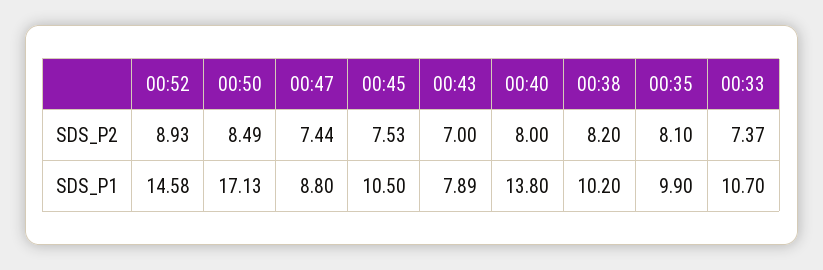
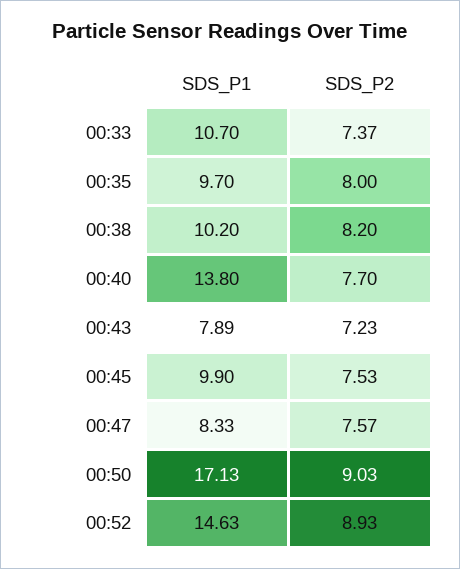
00:50, SDS_P2: 8.49 -> 9.03
00:47, SDS_P2: 7.44 -> 7.57
00:43, SDS_P2: 7 -> 7.23
00:40, SDS_P2: 8 -> 7.7
00:35, SDS_P2: 8.1 -> 8
00:52, SDS_P1: 14.58 -> 14.63
00:47, SDS_P1: 8.8 -> 8.33
00:45, SDS_P1: 10.5 -> 9.9
00:35, SDS_P1: 9.9 -> 9.7

